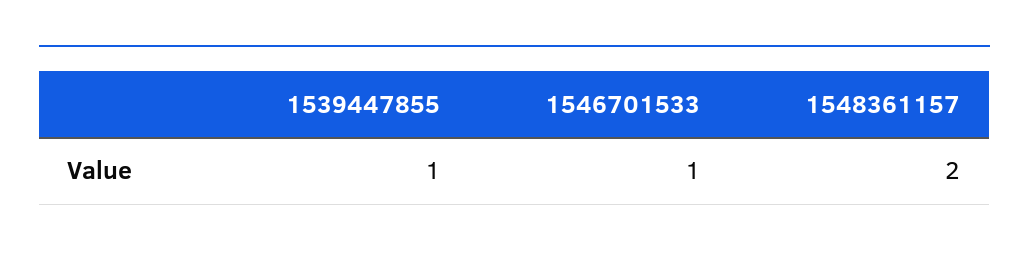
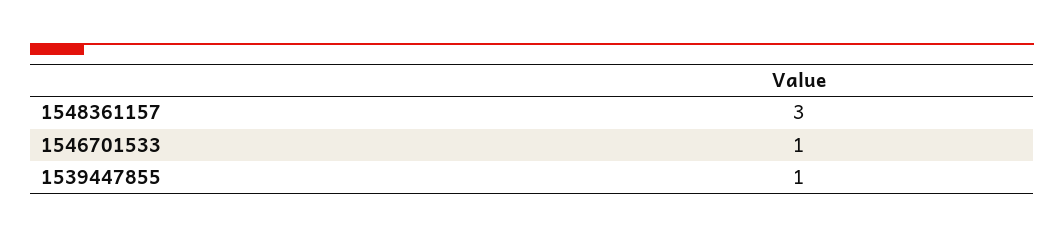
1548361157: 2 -> 3

